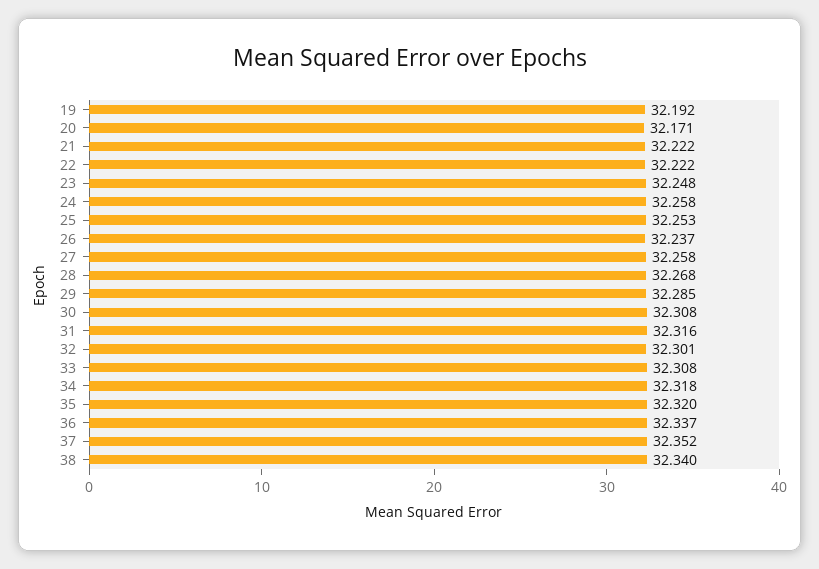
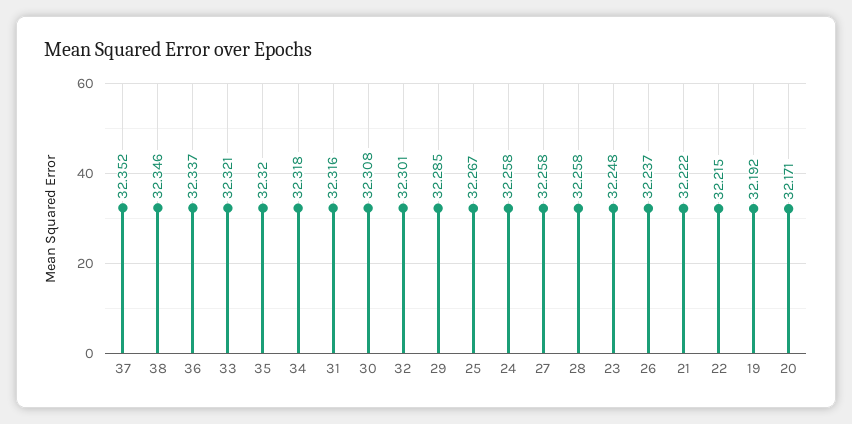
22: 32.222 -> 32.215
25: 32.253 -> 32.267
28: 32.268 -> 32.258
33: 32.308 -> 32.321
38: 32.34 -> 32.346

